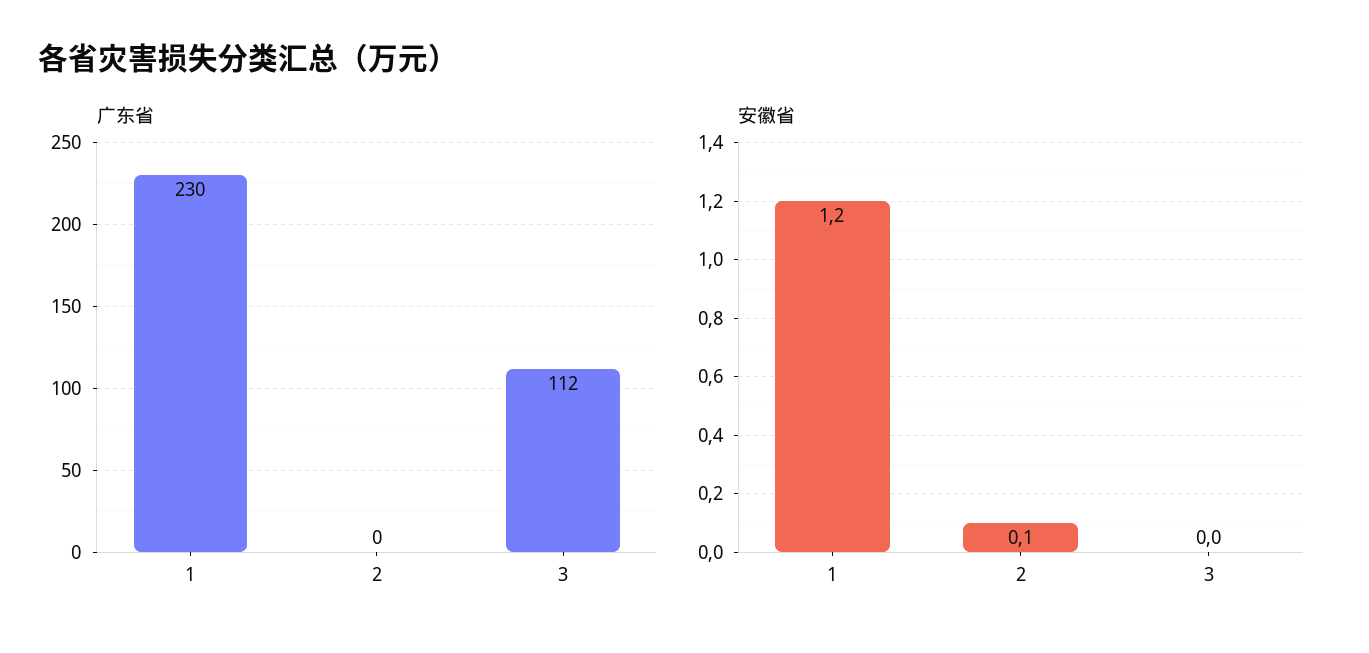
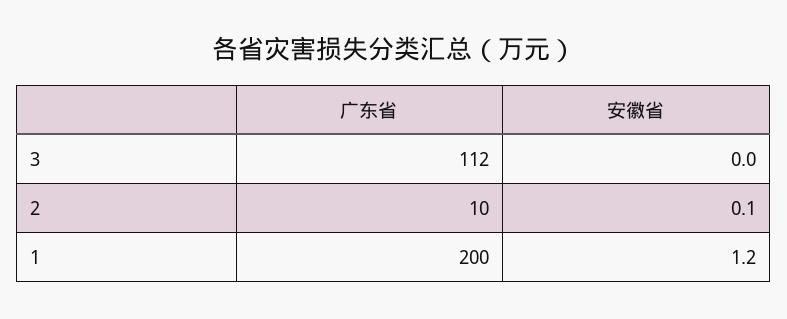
广东省, 1: 230 -> 200
广东省, 2: 0 -> 10

